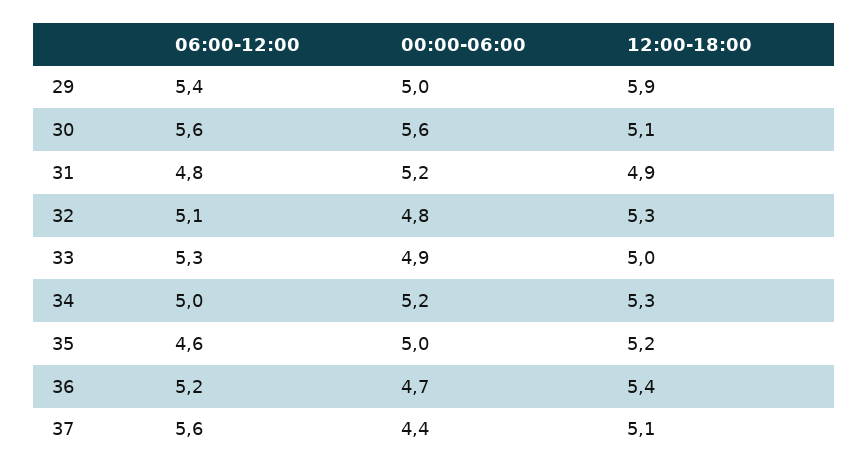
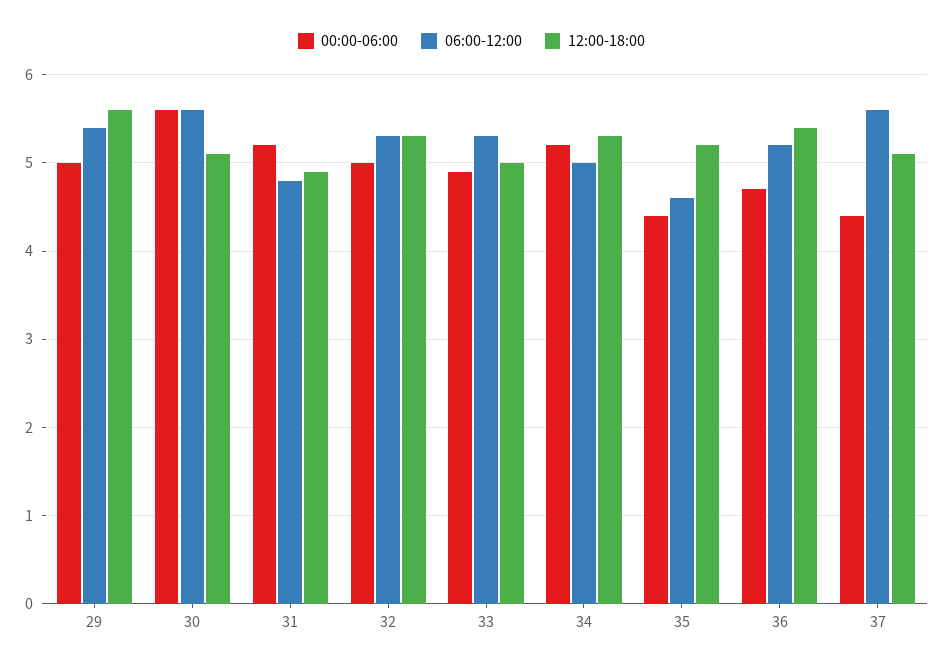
12:00-18:00, 29: 5.9 -> 5.6
06:00-12:00, 32: 5.1 -> 5.3
00:00-06:00, 32: 4.8 -> 5
00:00-06:00, 35: 5 -> 4.4

